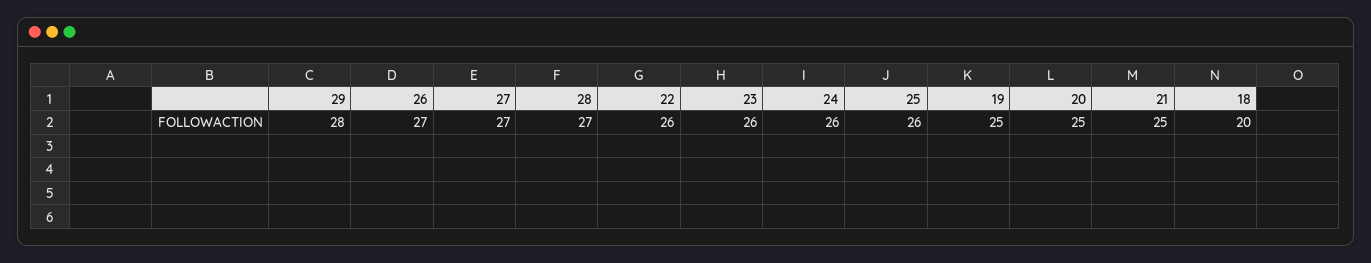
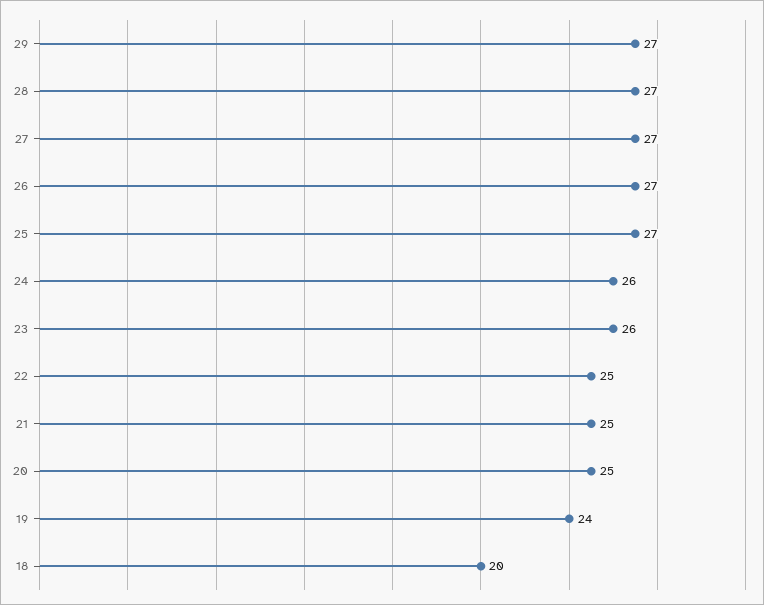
29: 28 -> 27
22: 26 -> 25
25: 26 -> 27
19: 25 -> 24

